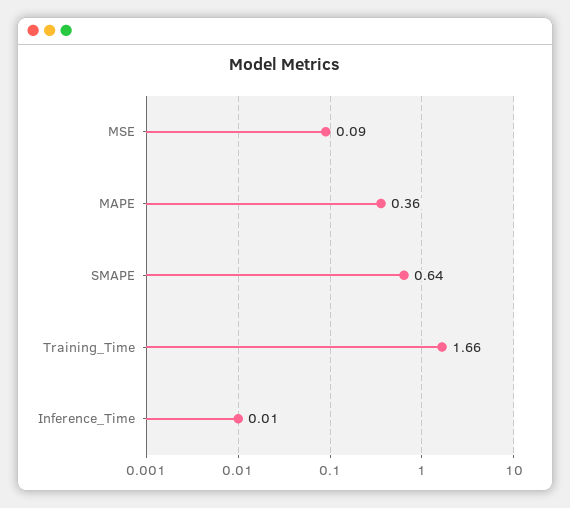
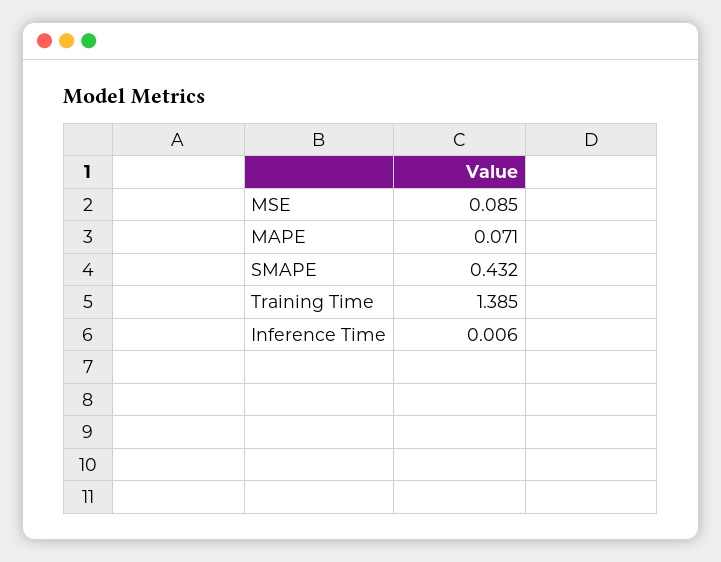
MAPE: 0.36 -> 0.071
SMAPE: 0.64 -> 0.432
Training_Time: 1.66 -> 1.385

